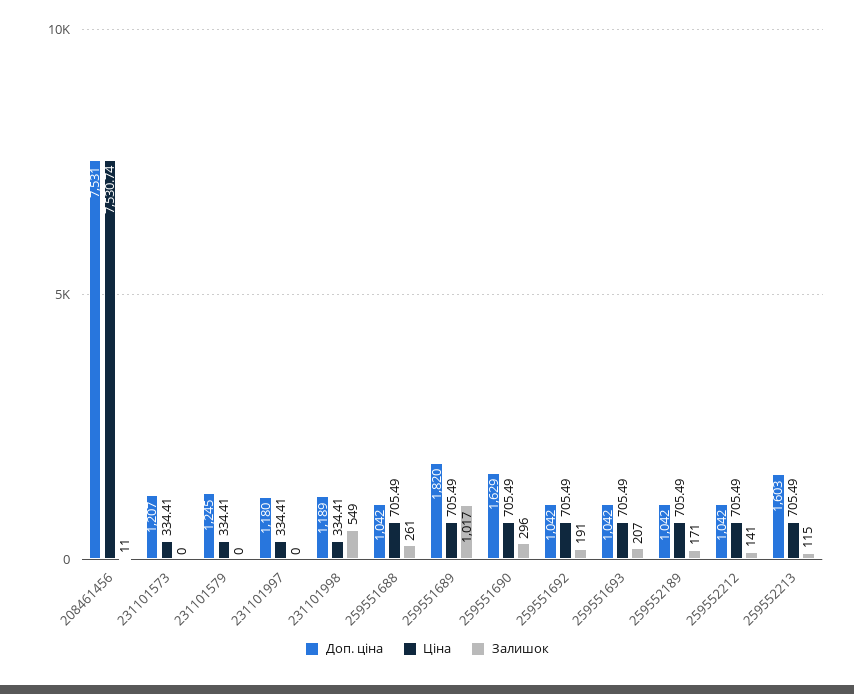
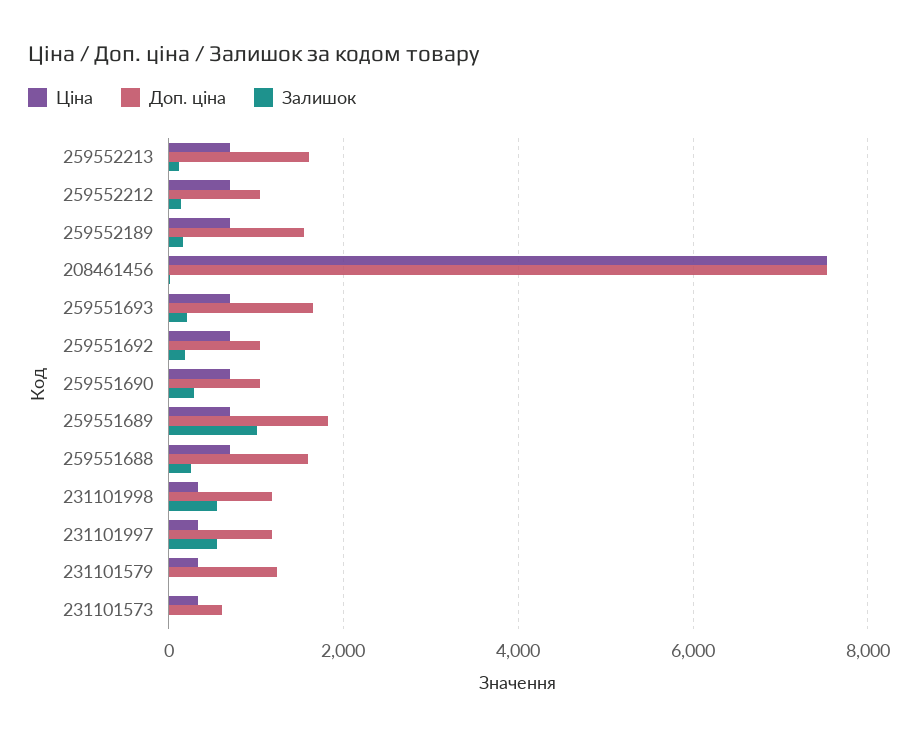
Доп. ціна, 231101573: 1207 -> 600
Залишок, 231101997: 0 -> 600
Доп. ціна, 259551688: 1042 -> 1600
Доп. ціна, 259551690: 1629 -> 1000
Доп. ціна, 259551693: 1042 -> 1600
Доп. ціна, 259552189: 1042 -> 1600

